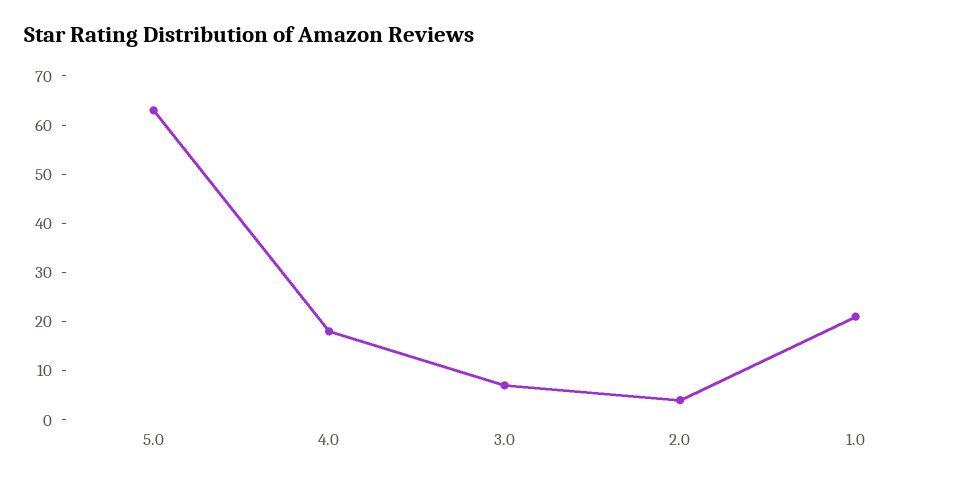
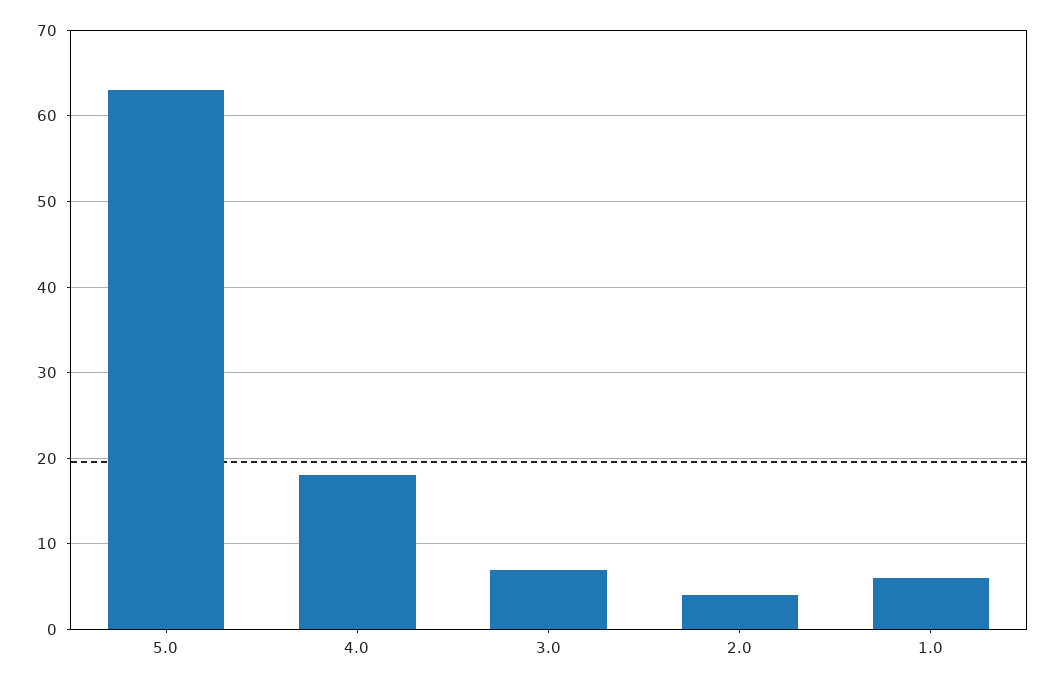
1.0: 20 -> 6

